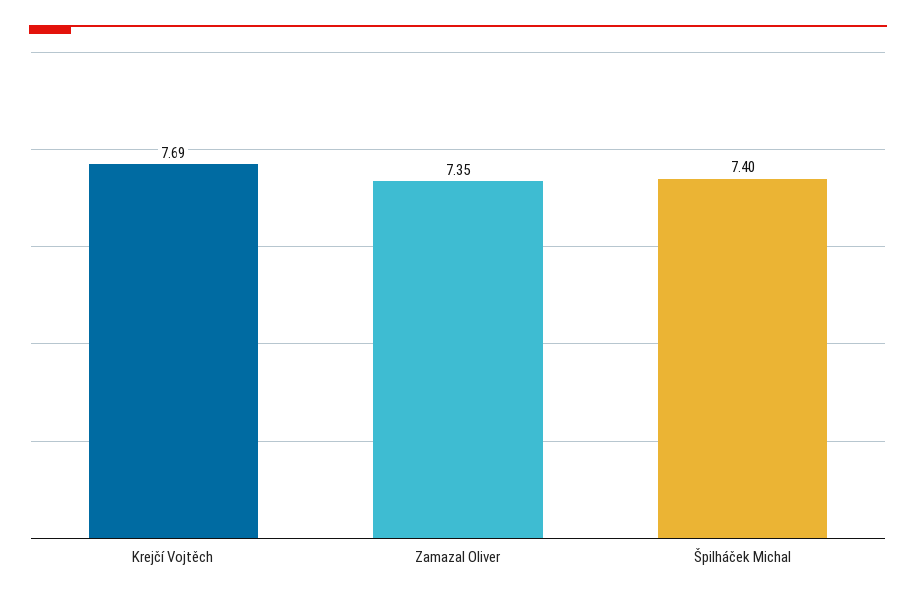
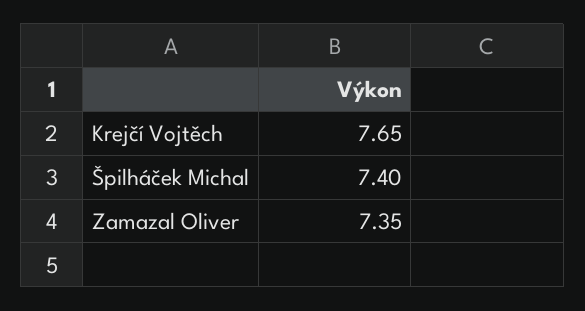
Krejčí Vojtěch: 7.69 -> 7.65

